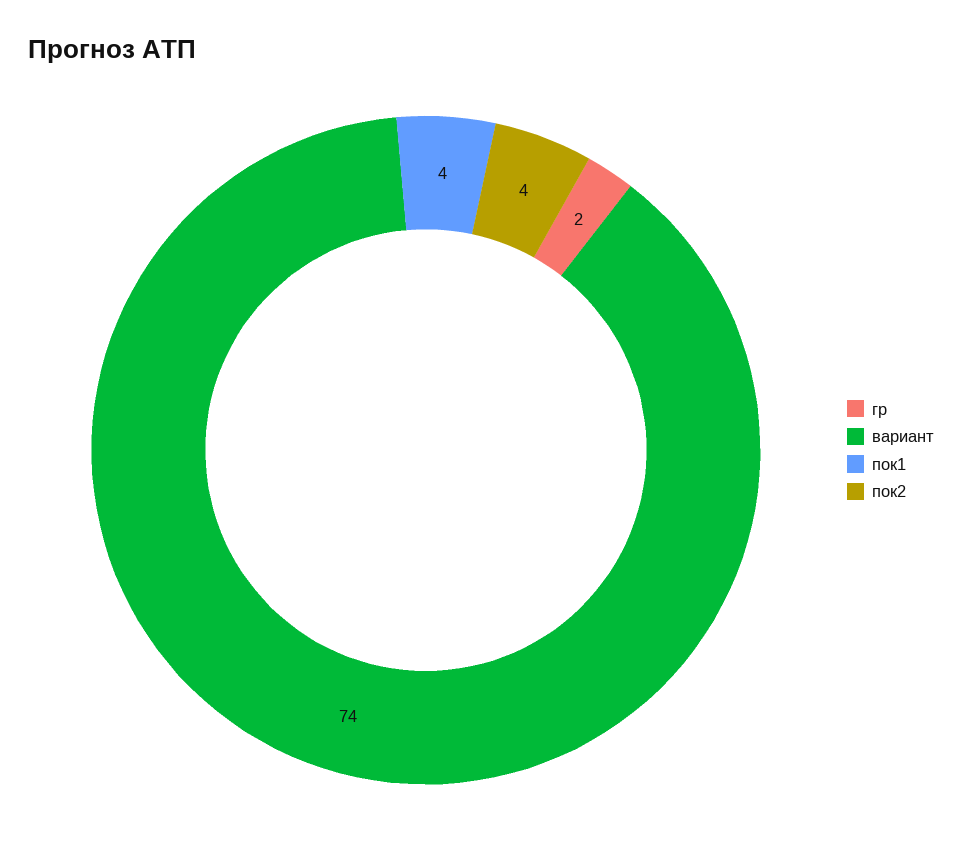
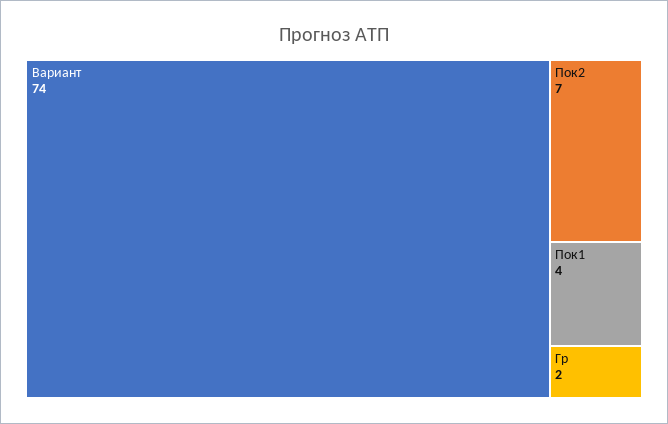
пок2: 4 -> 7

